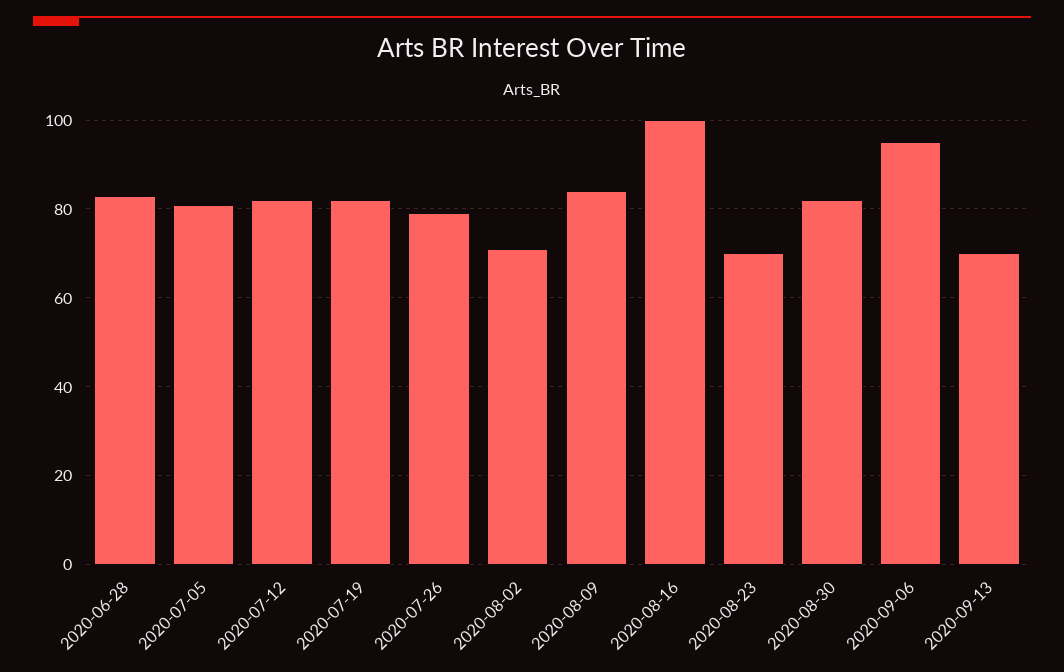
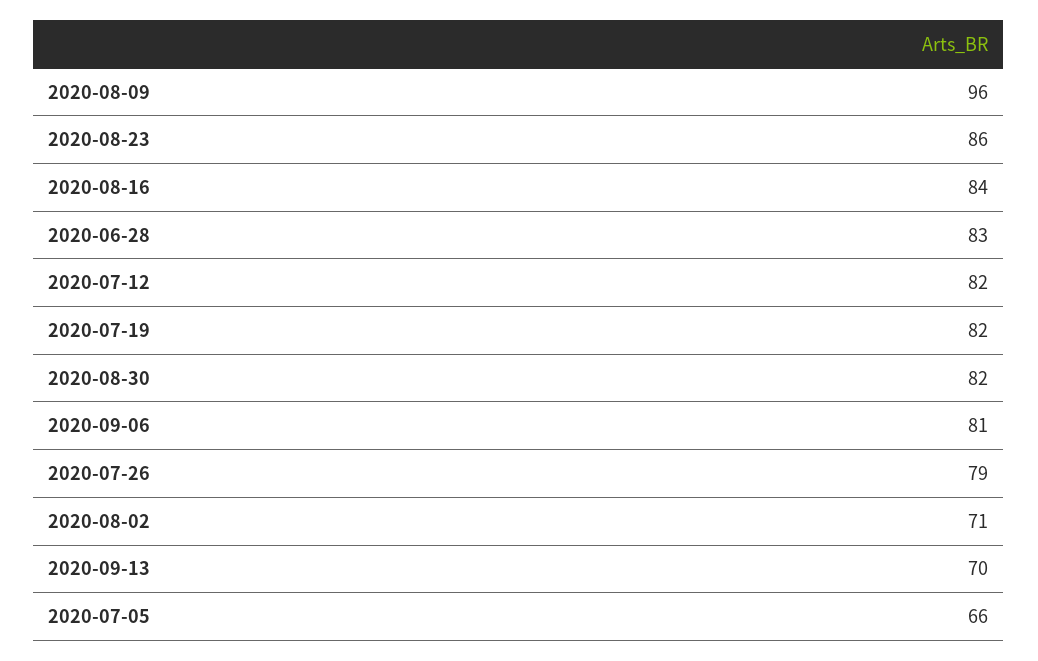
2020-07-05: 80 -> 66
2020-08-09: 85 -> 96
2020-08-16: 100 -> 84
2020-08-23: 70 -> 86
2020-09-06: 95 -> 81

